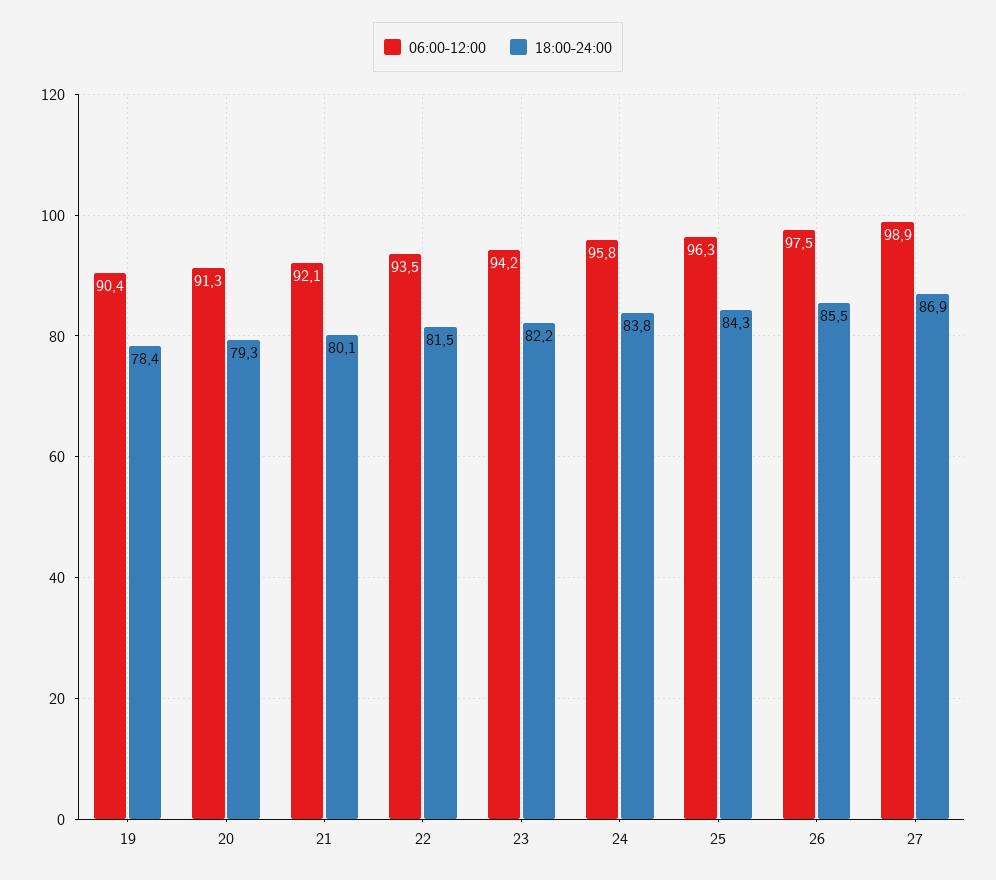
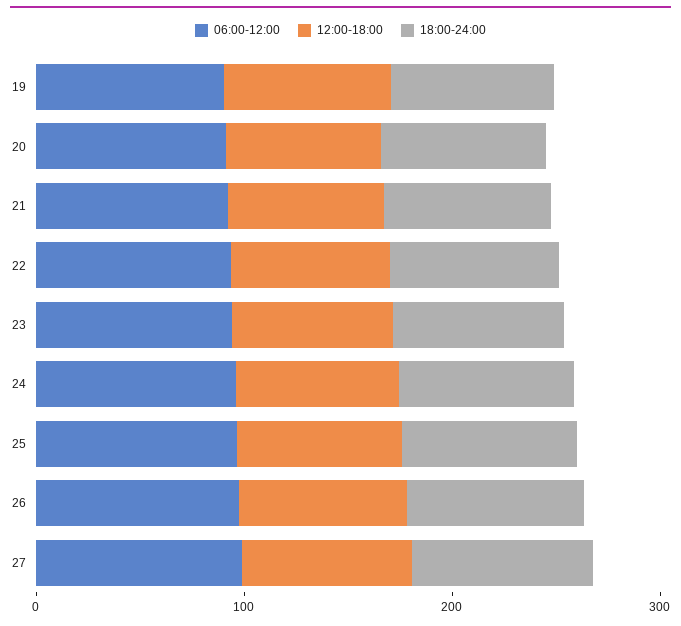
12:00-18:00, 19: none -> 80
12:00-18:00, 20: none -> 80
12:00-18:00, 21: none -> 80
12:00-18:00, 22: none -> 80
12:00-18:00, 23: none -> 80
12:00-18:00, 24: none -> 80
12:00-18:00, 25: none -> 80
12:00-18:00, 26: none -> 80
12:00-18:00, 27: none -> 80

